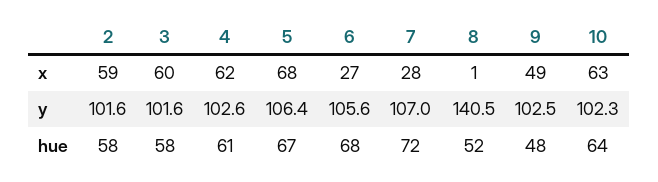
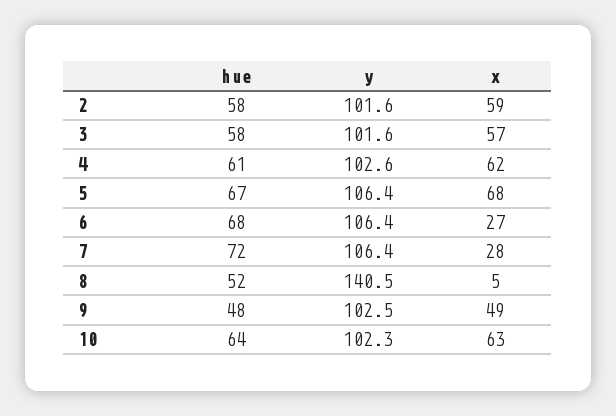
3, x: 60 -> 57
8, x: 1 -> 5
6, y: 105.6 -> 106.4
7, y: 107 -> 106.4

